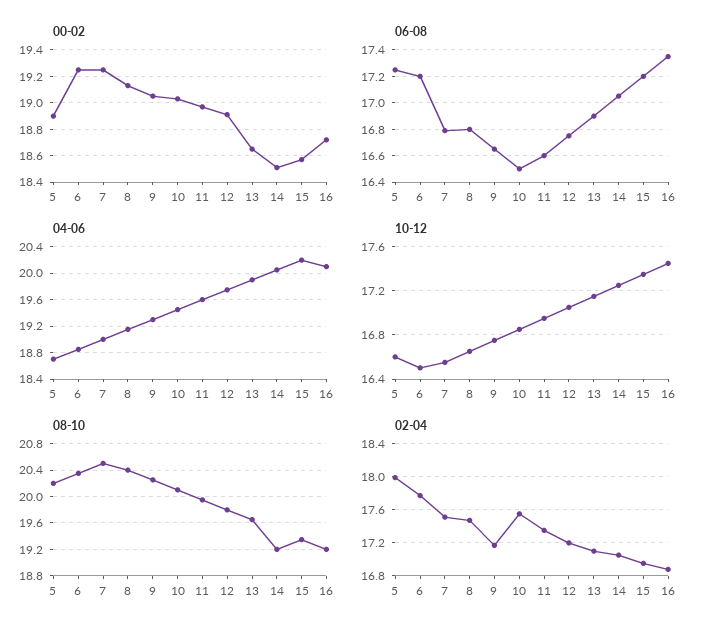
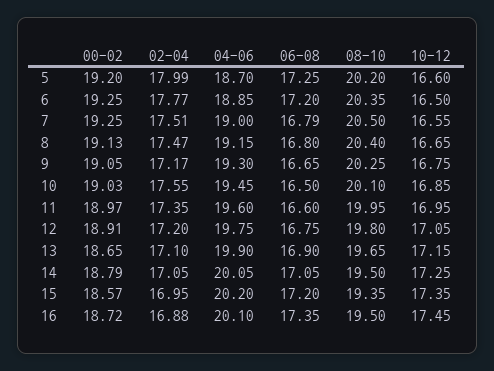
00-02, 5: 18.9 -> 19.2
00-02, 14: 18.5 -> 18.79
08-10, 14: 19.2 -> 19.5
08-10, 16: 19.2 -> 19.5

